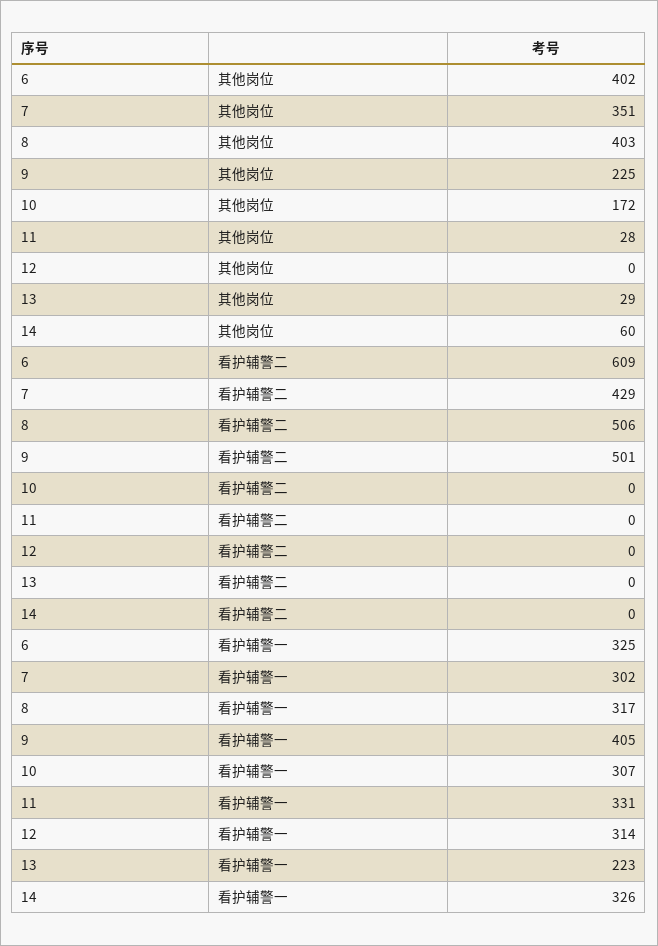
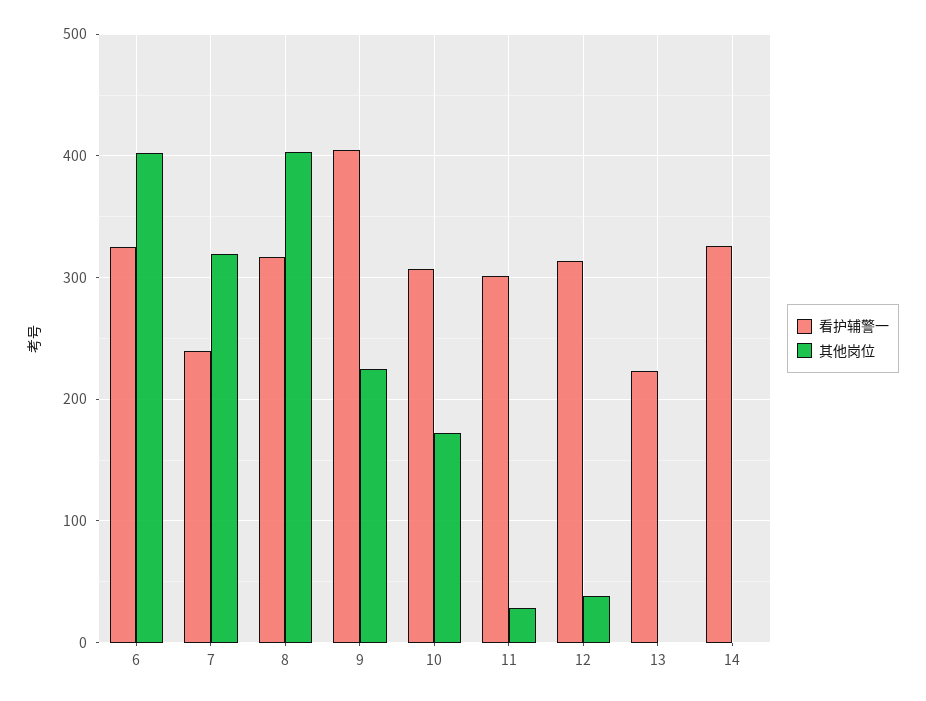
其他岗位, 7: 351 -> 320
其他岗位, 12: 0 -> 40
其他岗位, 13: 29 -> 0
其他岗位, 14: 60 -> 0
看护辅警二, 6: 609 -> none
看护辅警二, 7: 429 -> none
看护辅警二, 8: 506 -> none
看护辅警二, 9: 501 -> none
看护辅警二, 10: 0 -> none
看护辅警二, 11: 0 -> none
看护辅警二, 12: 0 -> none
看护辅警二, 13: 0 -> none
看护辅警二, 14: 0 -> none
看护辅警一, 7: 302 -> 240
看护辅警一, 11: 331 -> 300

